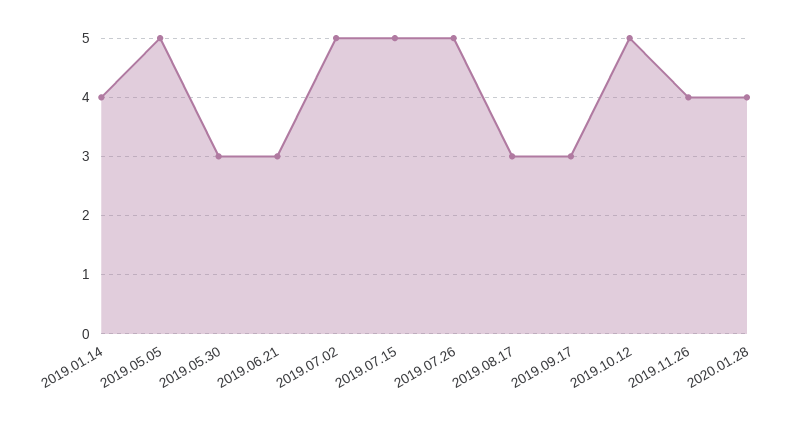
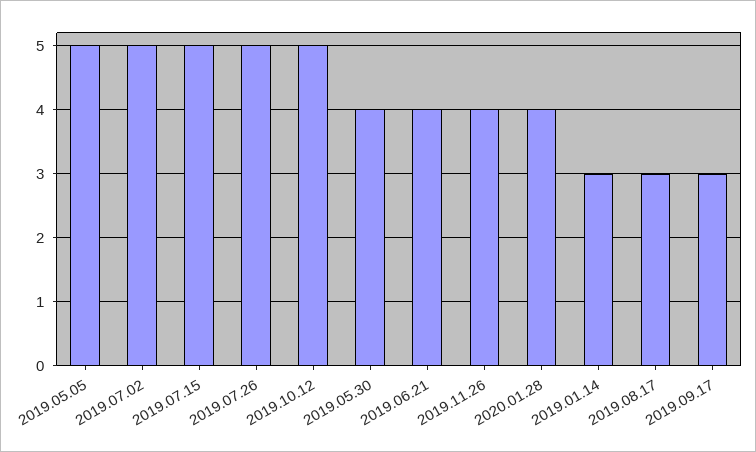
2019.01.14: 4 -> 3
2019.05.30: 3 -> 4
2019.06.21: 3 -> 4

